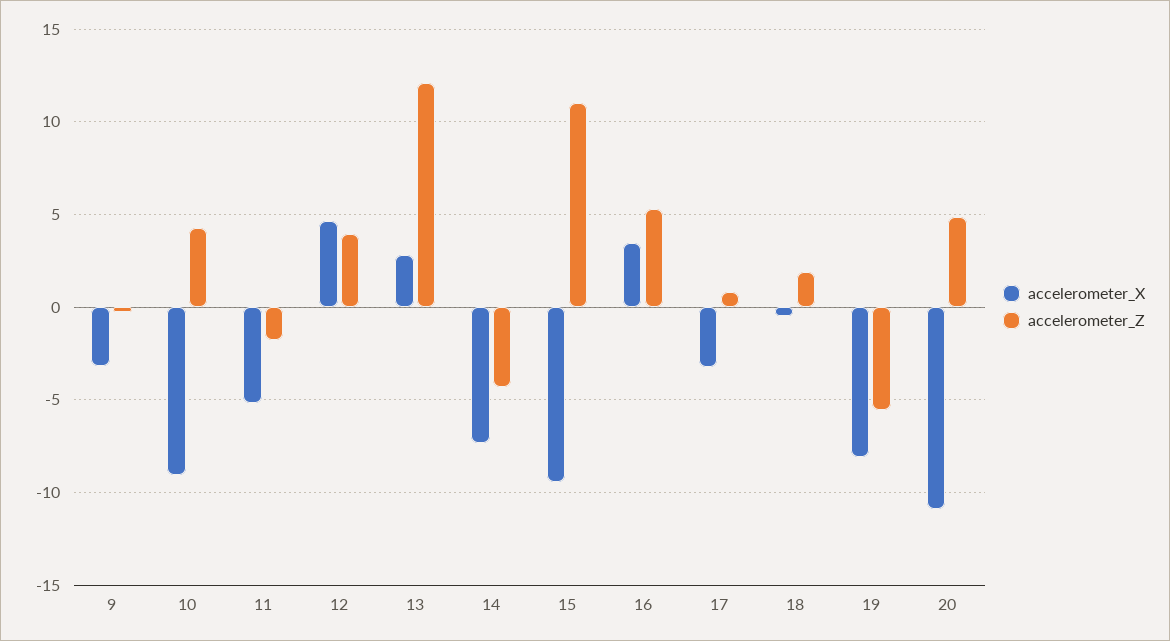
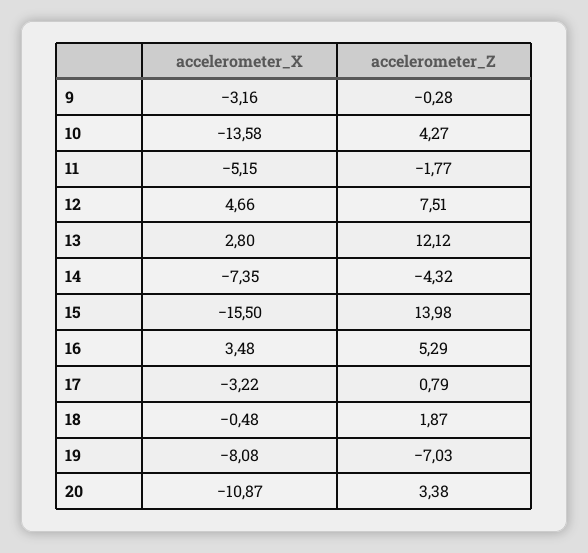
accelerometer_X, 10: -9 -> -13.58
accelerometer_Z, 12: 4 -> 7.51
accelerometer_X, 15: -9.5 -> -15.5
accelerometer_Z, 15: 11 -> 13.98
accelerometer_Z, 19: -5.5 -> -7.03
accelerometer_Z, 20: 5 -> 3.38

